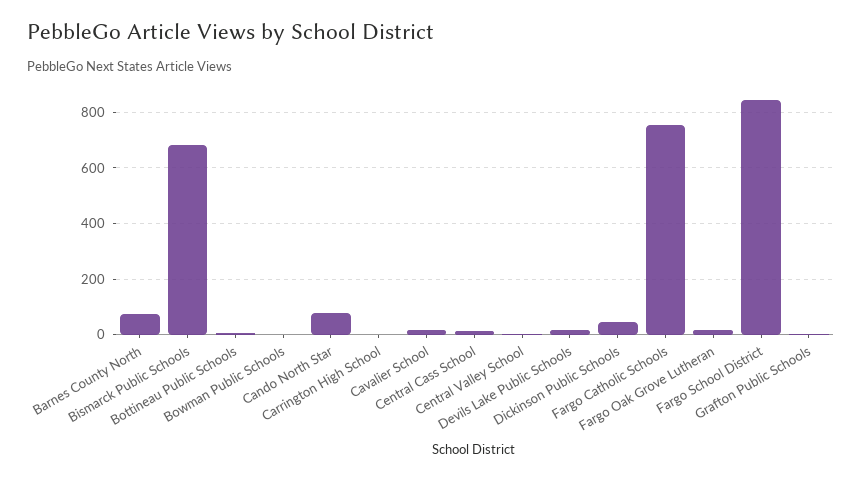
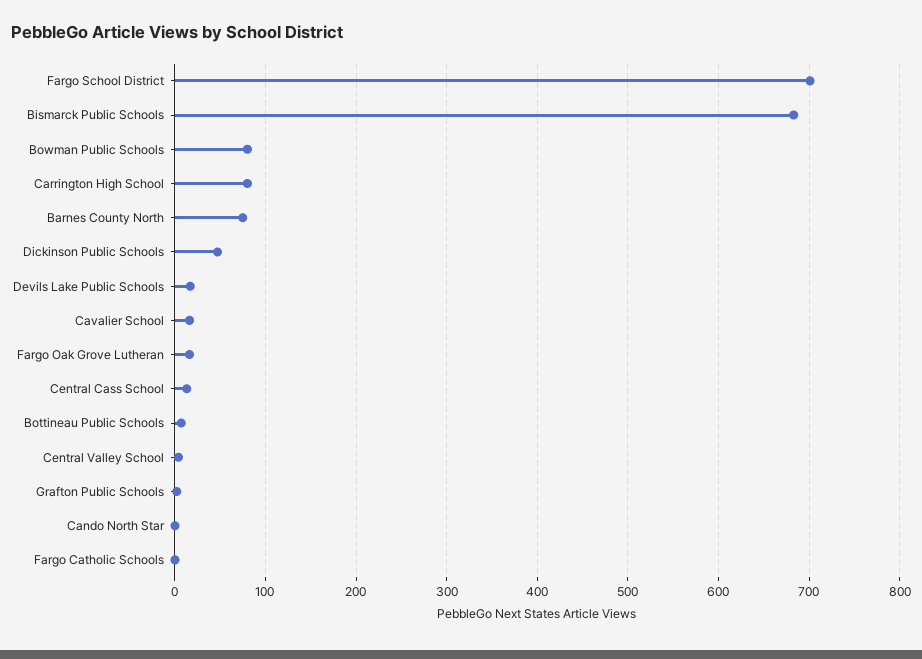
Bowman Public Schools: 0 -> 80
Cando North Star: 75 -> 0
Carrington High School: 0 -> 80
Fargo Catholic Schools: 750 -> 0
Fargo School District: 850 -> 700

